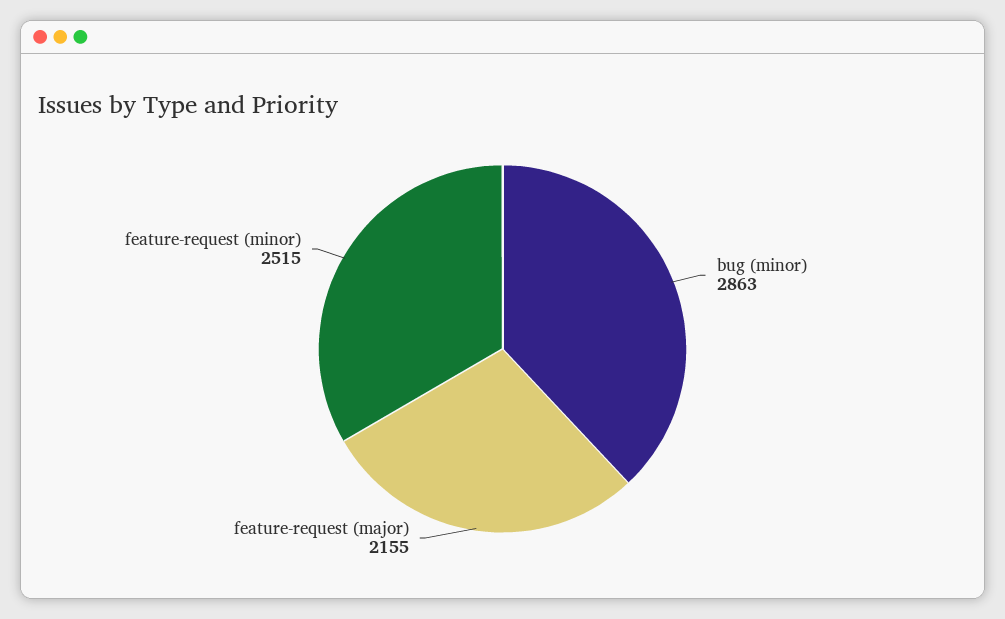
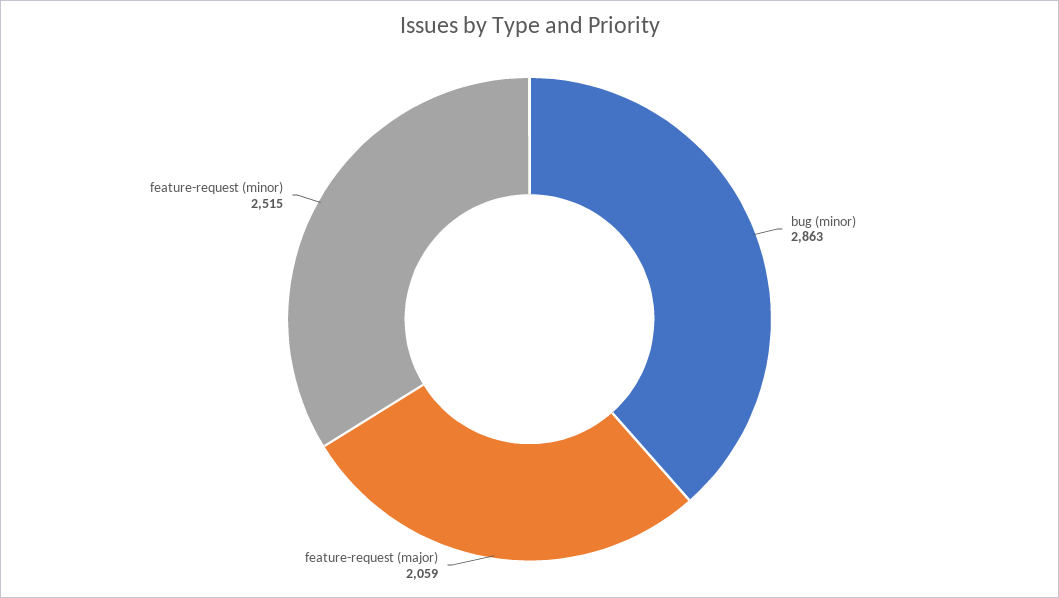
feature-request (major): 2155 -> 2059

